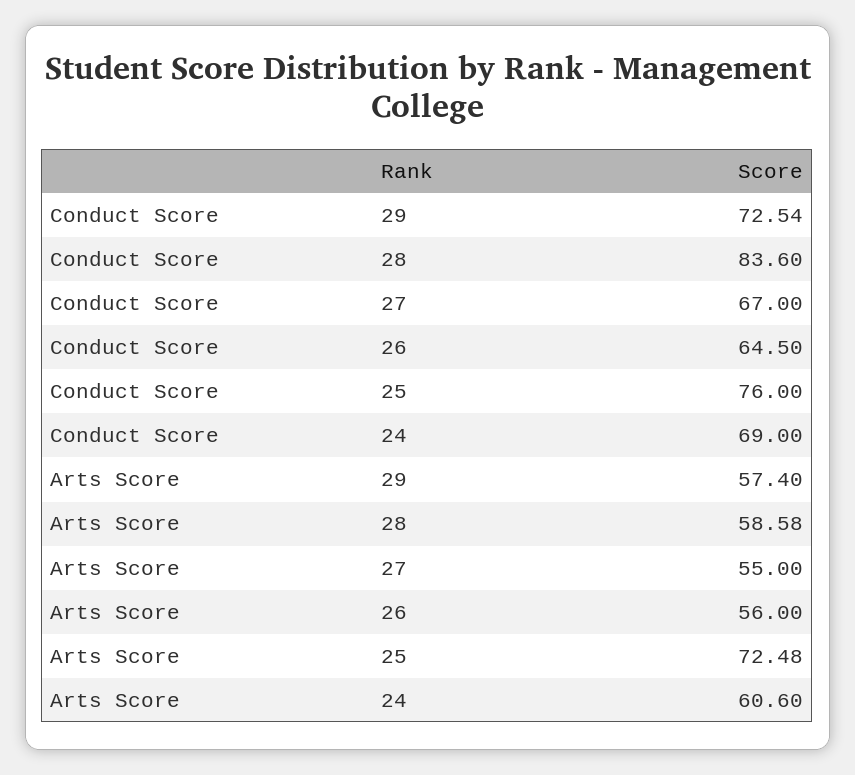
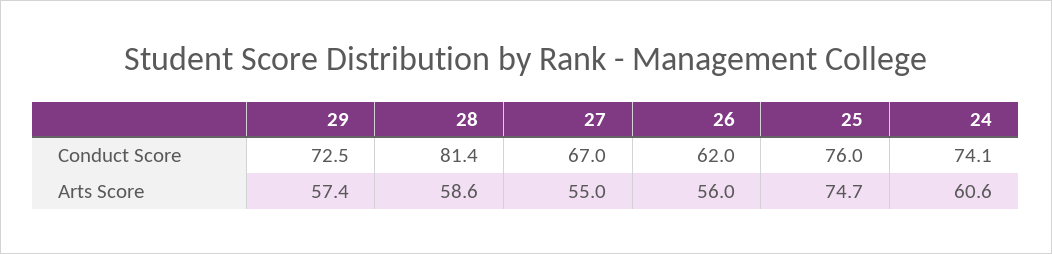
Conduct Score, 28: 83.6 -> 81.4
Conduct Score, 26: 64.5 -> 62
Conduct Score, 24: 69 -> 74.1
Arts Score, 25: 72.48 -> 74.7

